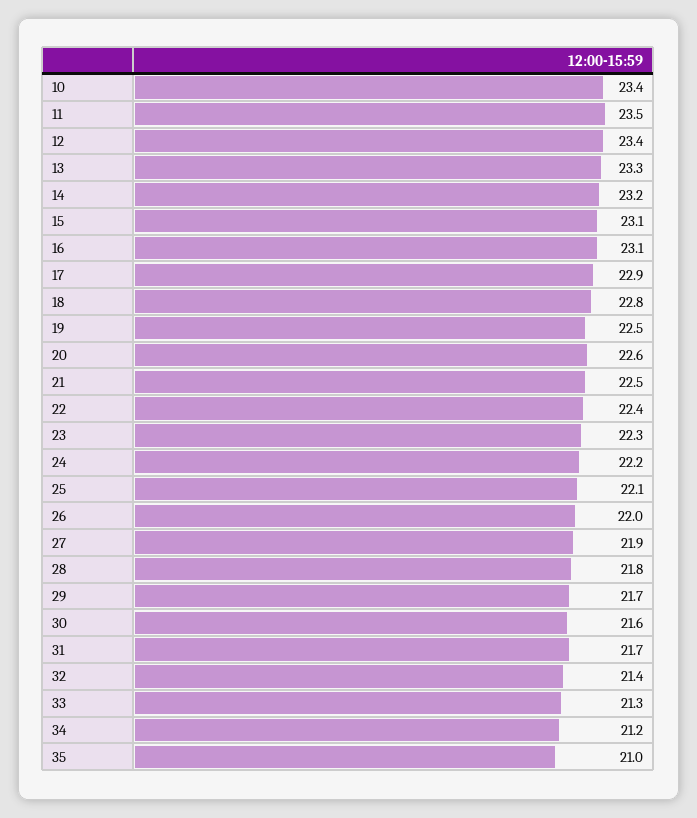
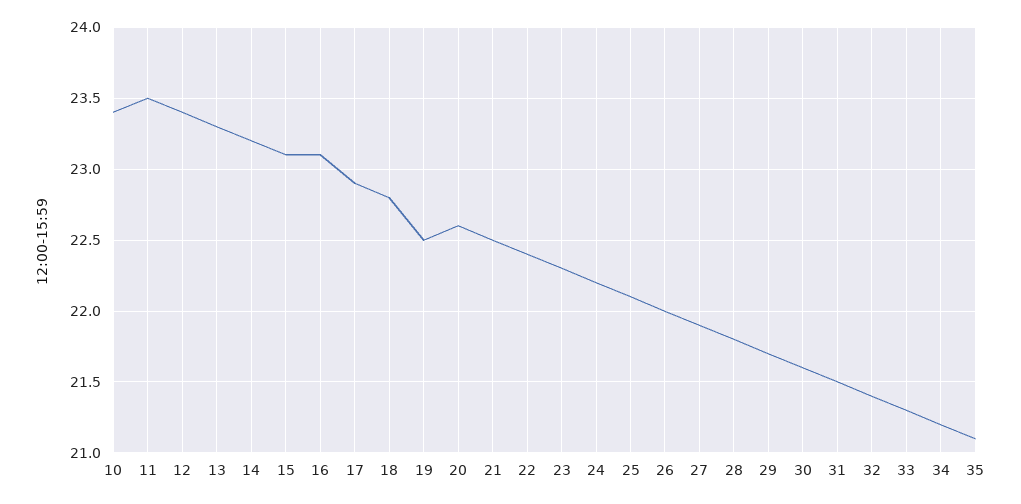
31: 21.7 -> 21.5
35: 21 -> 21.1

